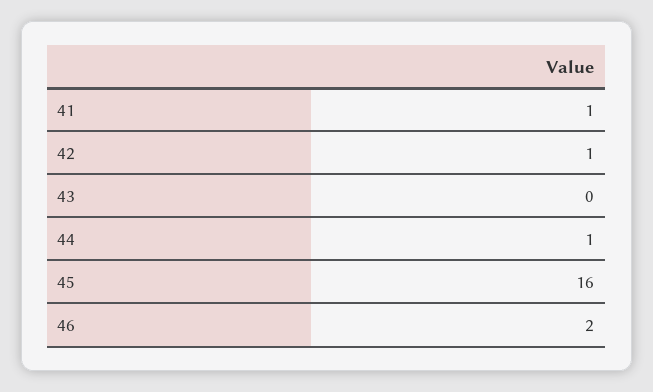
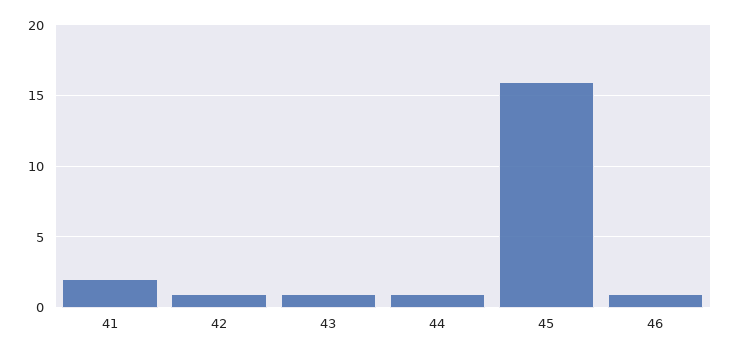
41: 1 -> 2
43: 0 -> 1
46: 2 -> 1

